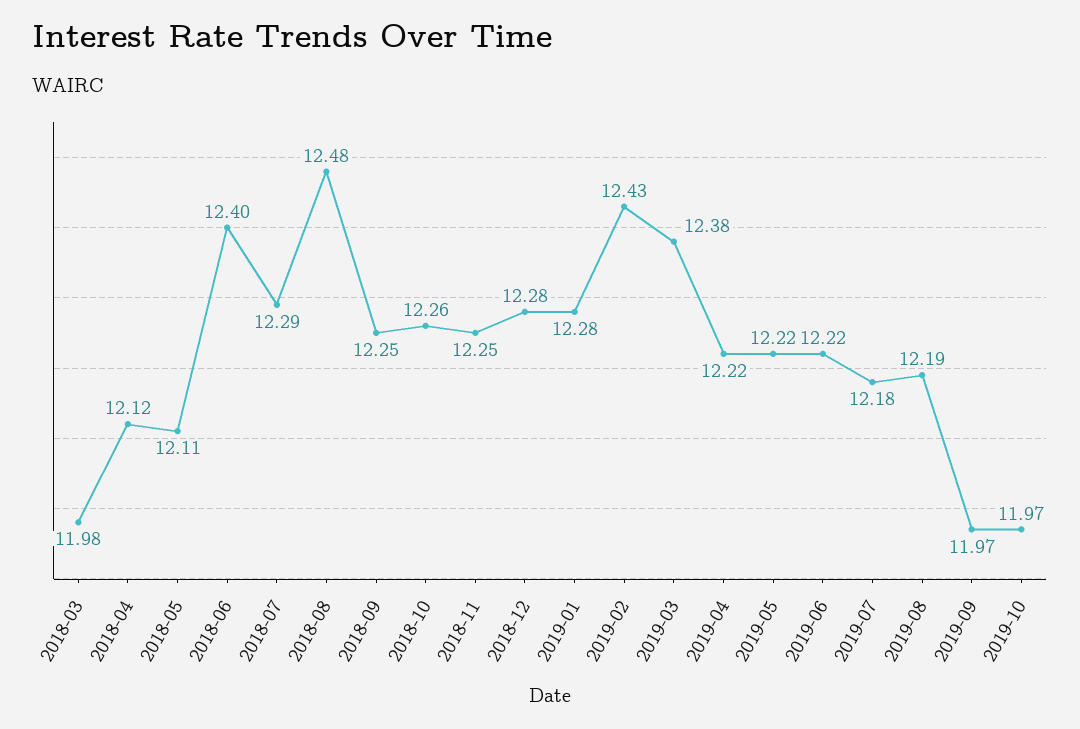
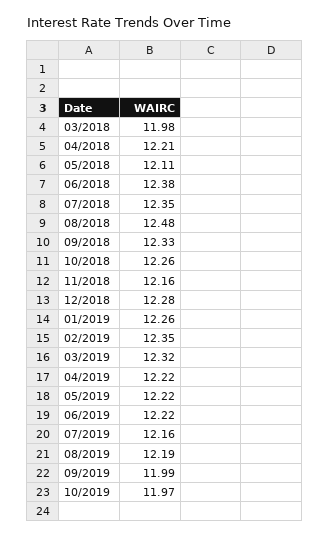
2018-04: 12.12 -> 12.21
2018-06: 12.4 -> 12.38
2018-07: 12.29 -> 12.35
2018-09: 12.25 -> 12.33
2018-11: 12.25 -> 12.16
2019-01: 12.28 -> 12.26
2019-02: 12.43 -> 12.35
2019-03: 12.38 -> 12.32
2019-07: 12.18 -> 12.16
2019-09: 11.97 -> 11.99

